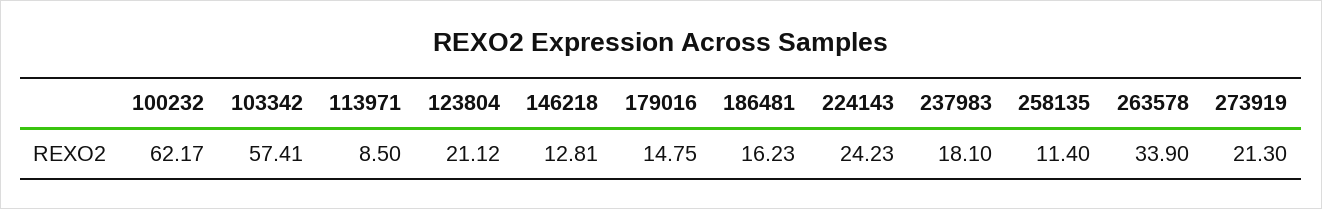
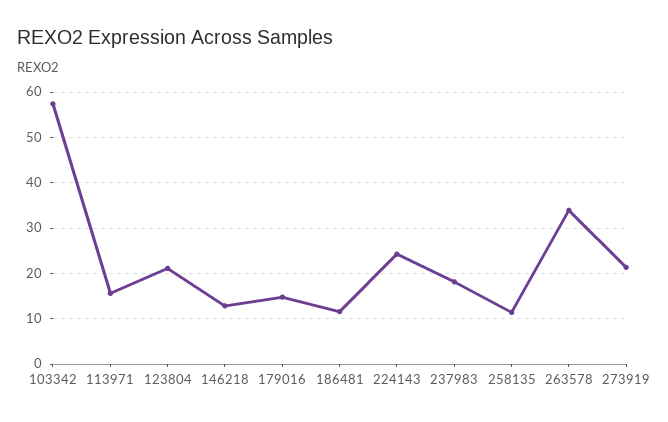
100232: 62.17 -> none
113971: 8.5 -> 16
186481: 16.23 -> 12

